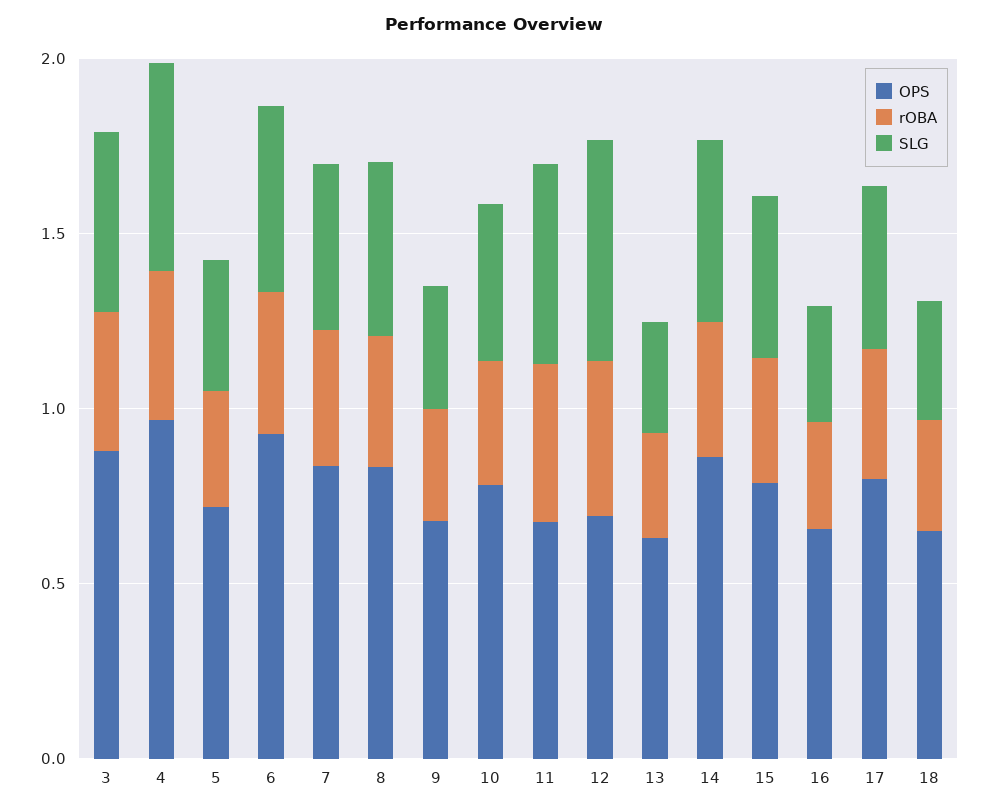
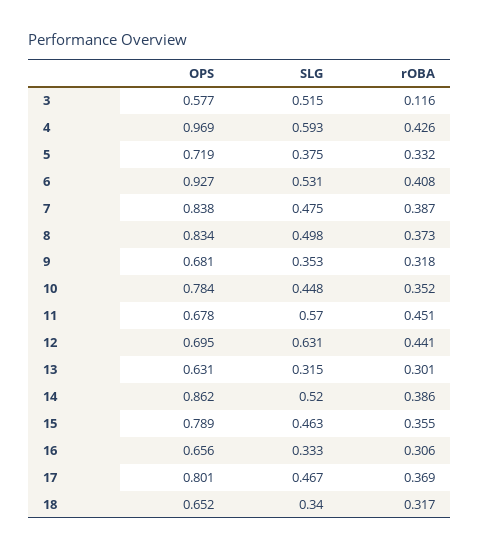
OPS, 3: 0.9 -> 0.577
rOBA, 3: 0.4 -> 0.116

